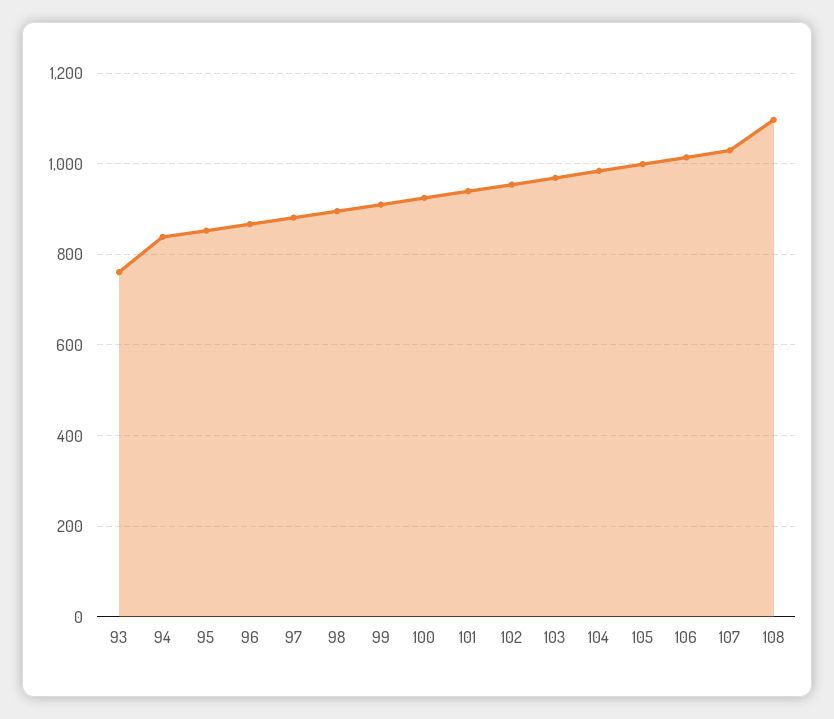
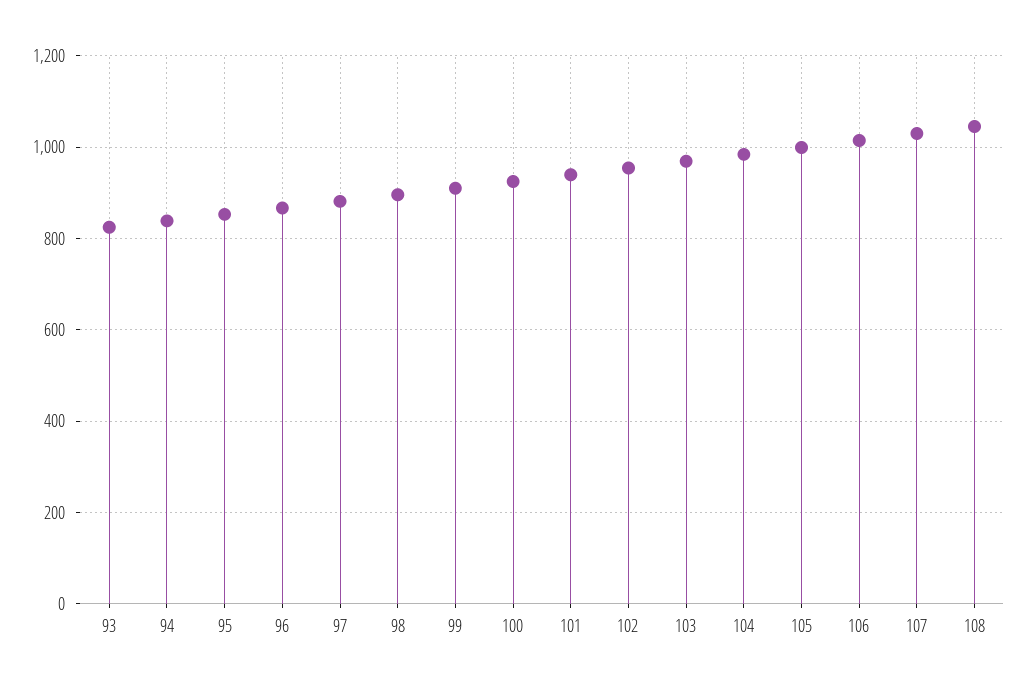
93: 760 -> 820
108: 1100 -> 1040

